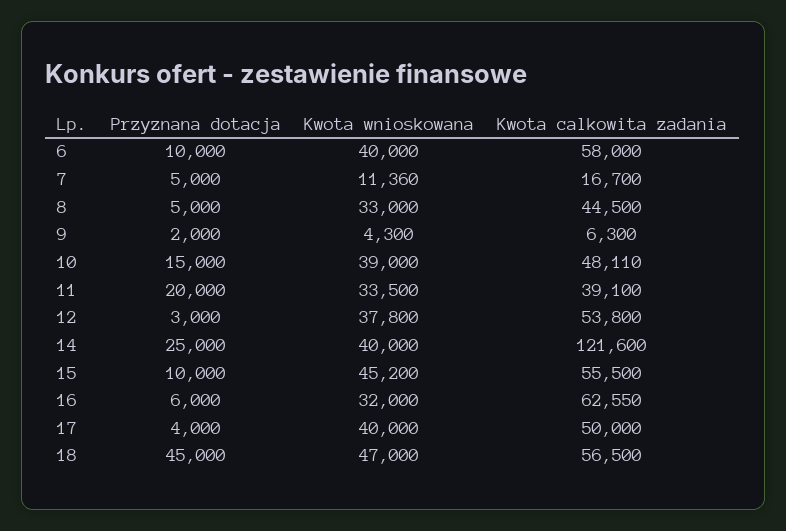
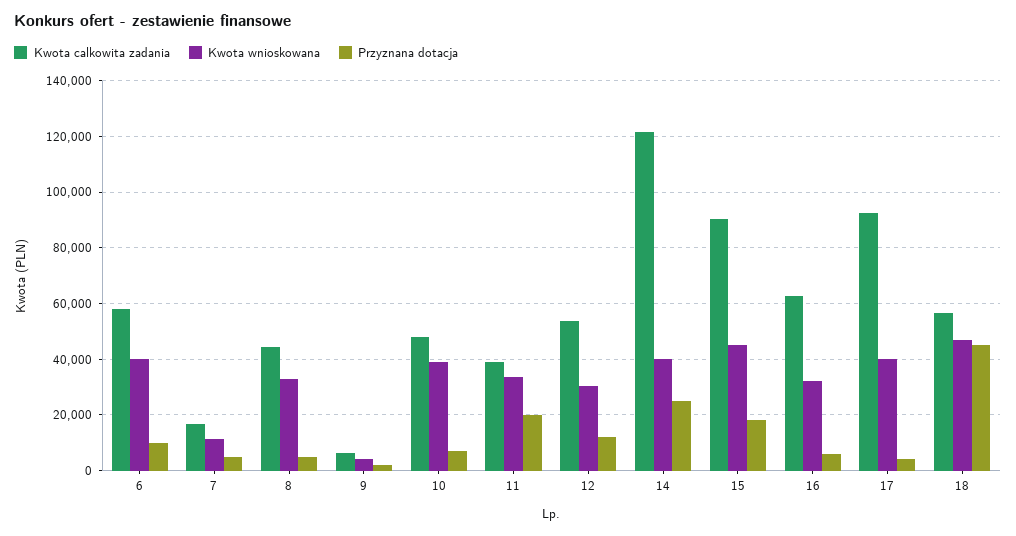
Przyznana dotacja, 10: 15000 -> 7500
Przyznana dotacja, 12: 3000 -> 12500
Kwota wnioskowana, 12: 37800 -> 30000
Przyznana dotacja, 15: 10000 -> 17500
Kwota calkowita zadania, 15: 55500 -> 90000
Kwota calkowita zadania, 17: 50000 -> 92500

